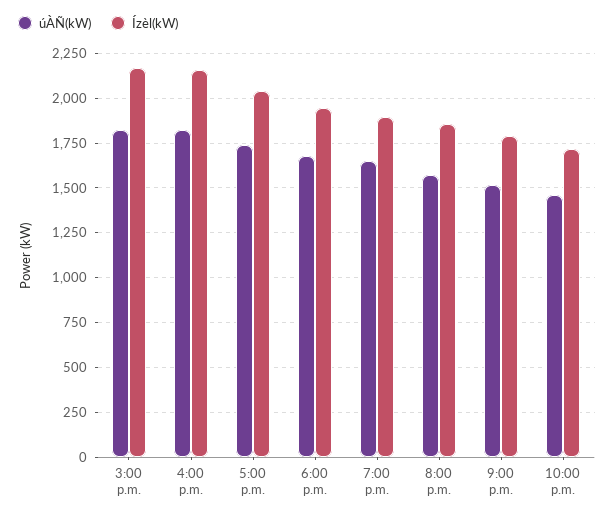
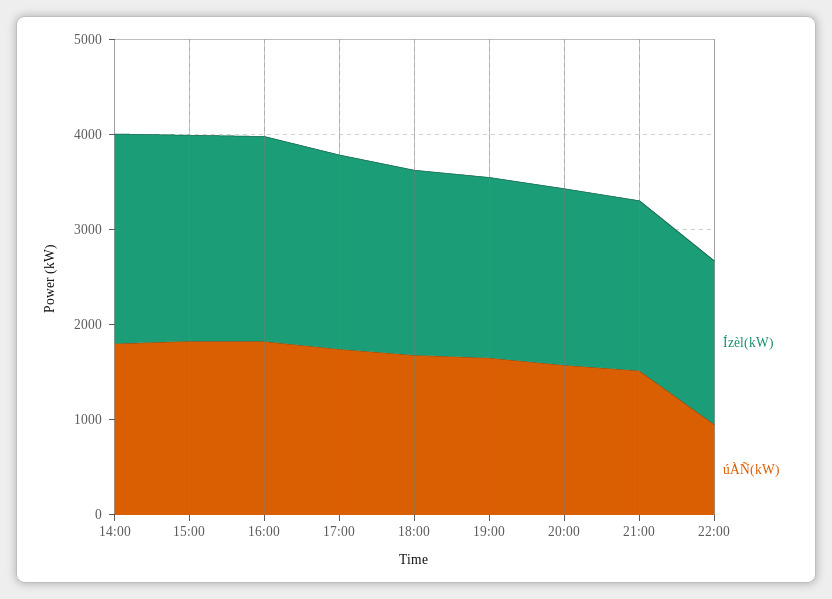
úÀÑ(kW), 10:00 p.m.: 1450 -> 1000
Ízèl(kW), 14:00: none -> 2200
úÀÑ(kW), 14:00: none -> 1800

